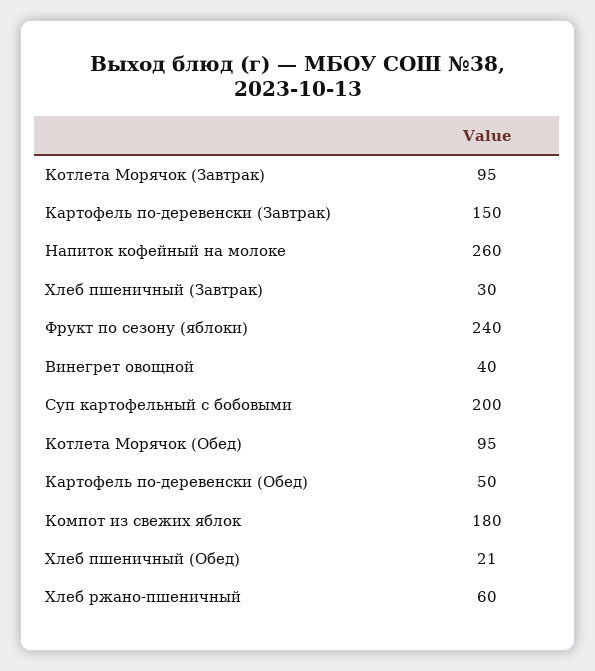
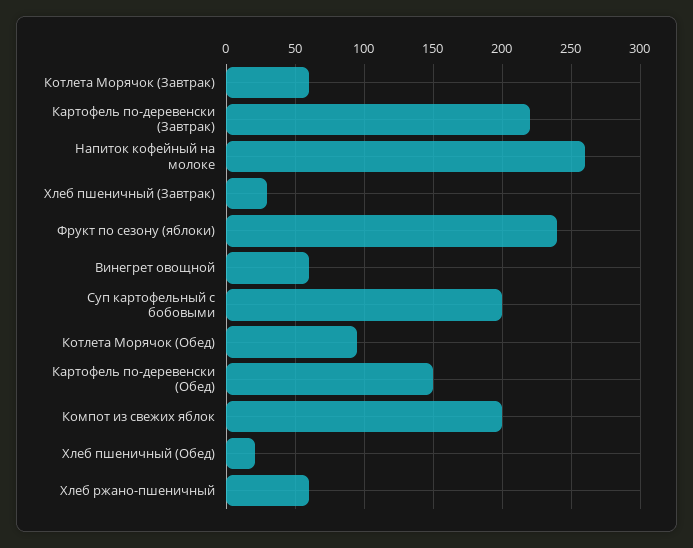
Котлета Морячок (Завтрак): 95 -> 60
Картофель по-деревенски (Завтрак): 150 -> 220
Винегрет овощной: 40 -> 60
Картофель по-деревенски (Обед): 50 -> 150
Компот из свежих яблок: 180 -> 200

